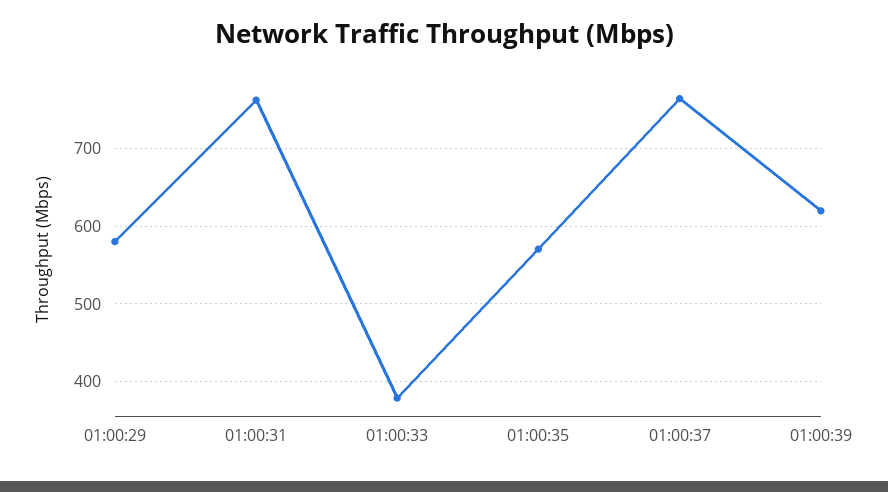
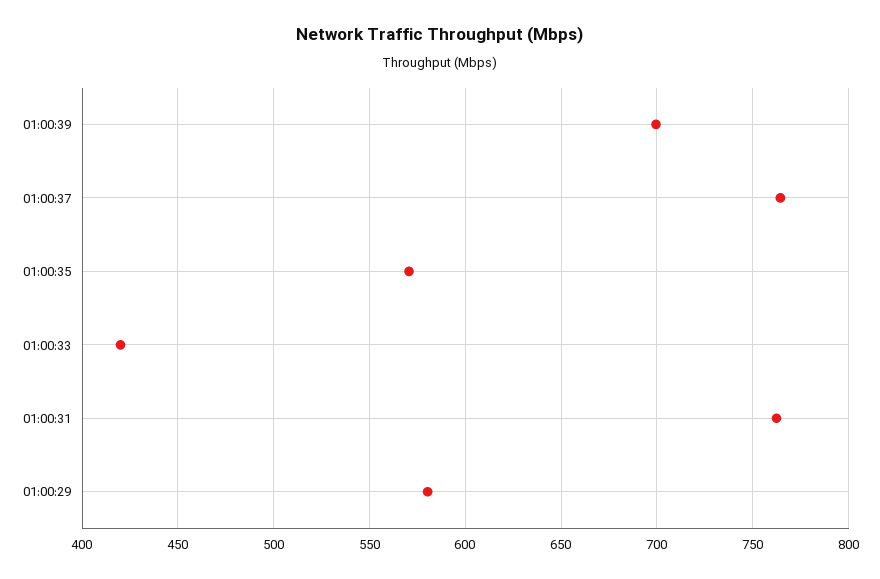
01:00:33: 380 -> 420
01:00:39: 620 -> 700

